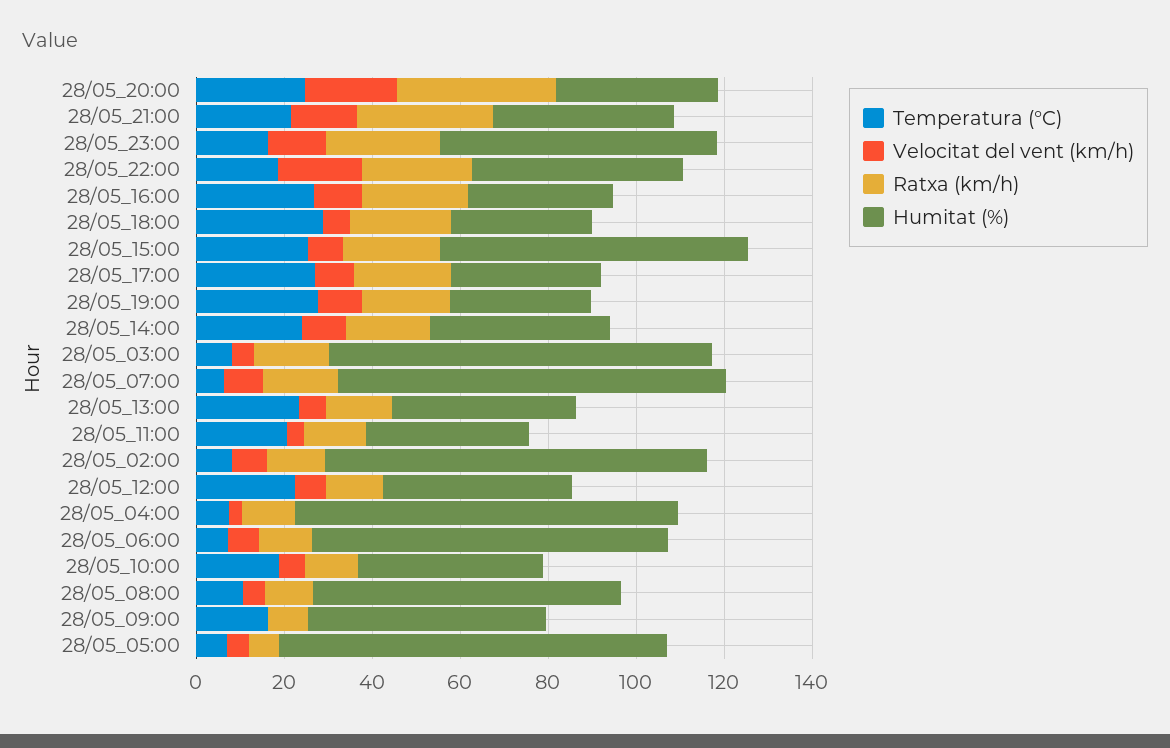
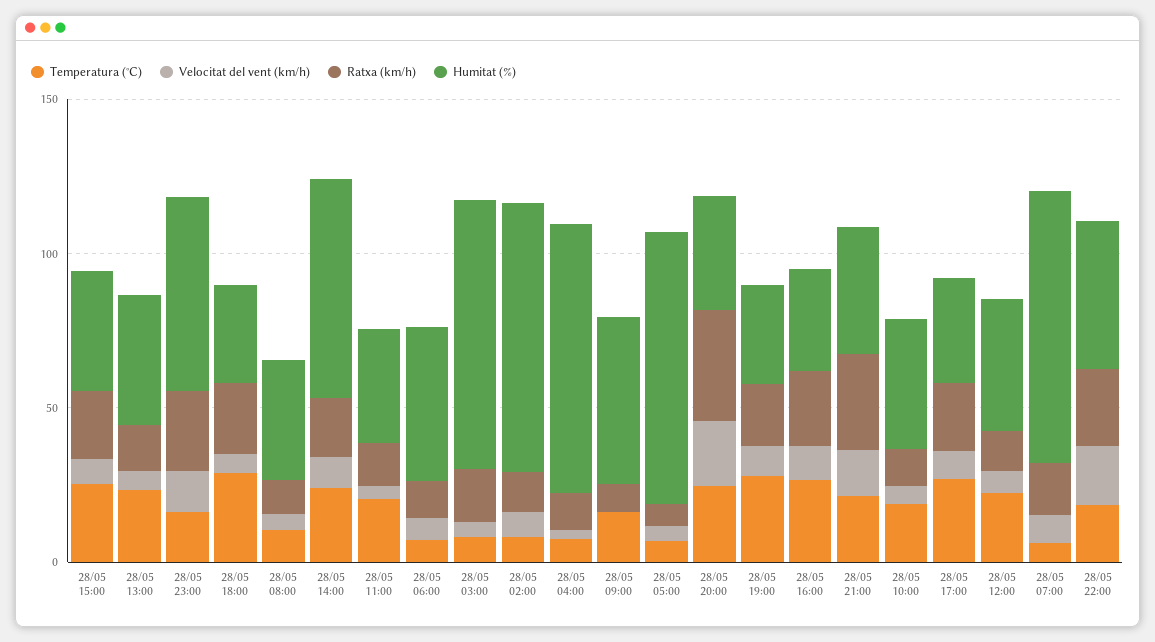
Humitat (%), 28/05_15:00: 70 -> 40
Humitat (%), 28/05_14:00: 40 -> 70
Humitat (%), 28/05_06:00: 80 -> 50
Humitat (%), 28/05_08:00: 70 -> 40

